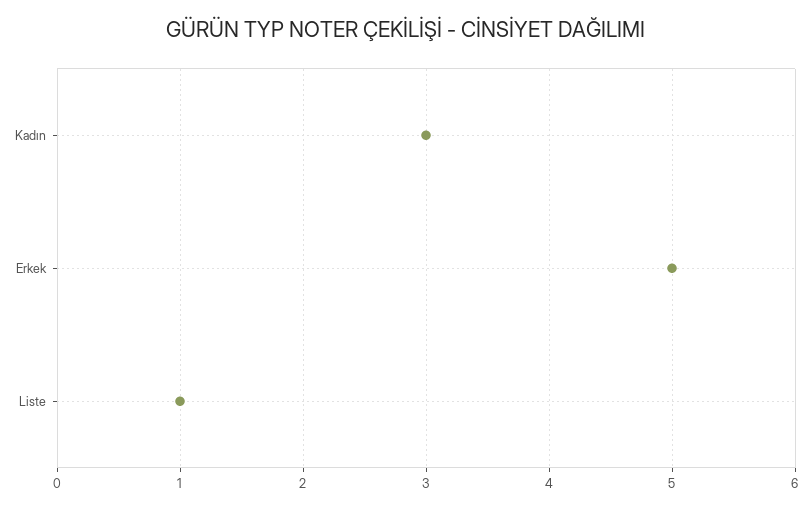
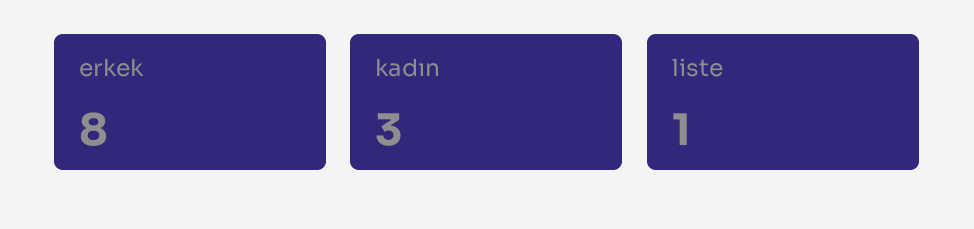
Erkek: 5 -> 8

